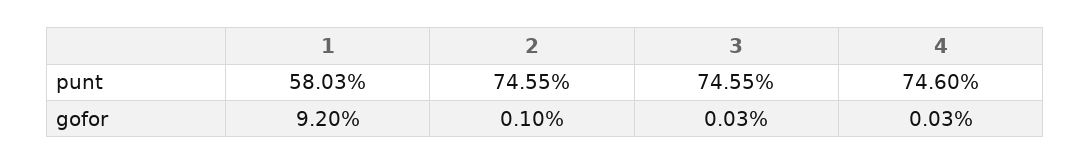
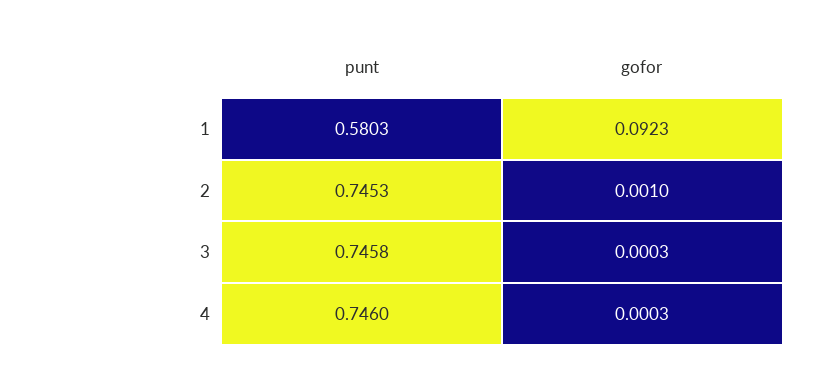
2, punt: 0.7455 -> 0.7453
3, punt: 0.7455 -> 0.7458
1, gofor: 0.092 -> 0.0923

